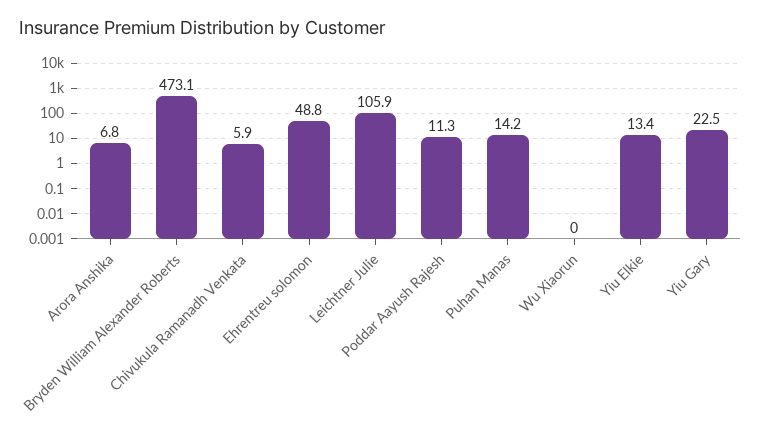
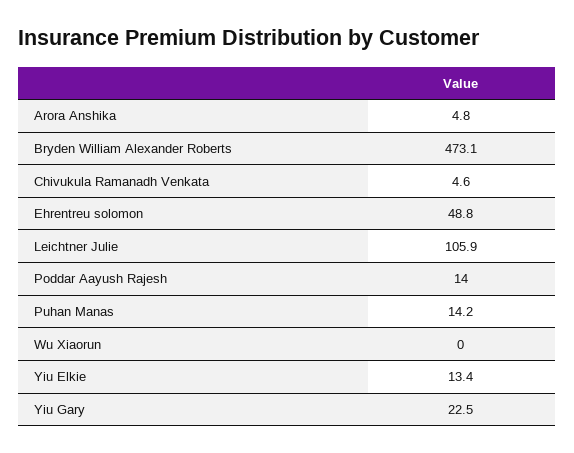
Arora Anshika: 6.8 -> 4.8
Chivukula Ramanadh Venkata: 5.9 -> 4.6
Poddar Aayush Rajesh: 11.3 -> 14

